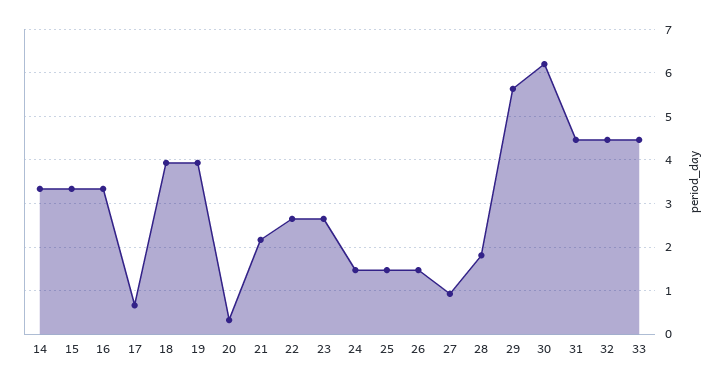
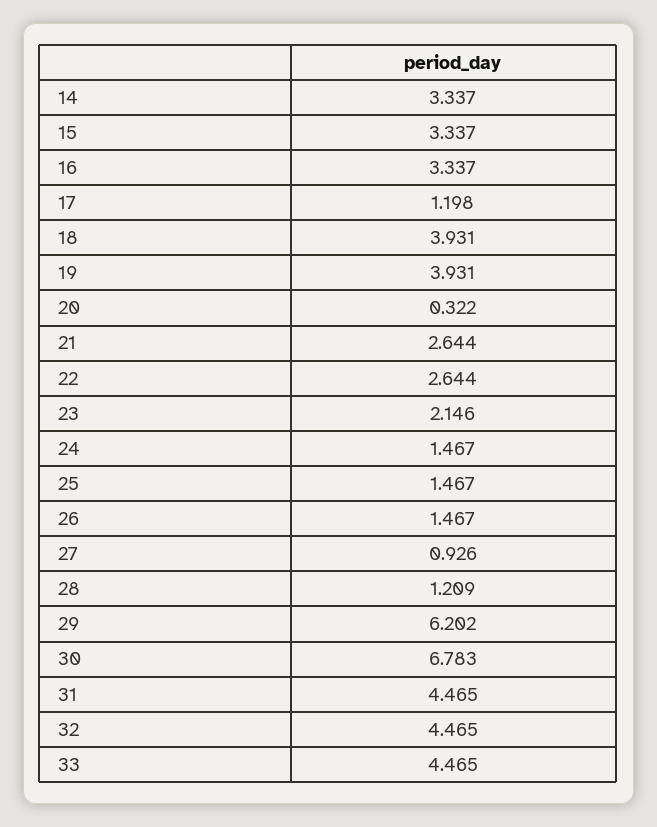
17: 0.6 -> 1.198
21: 2.2 -> 2.644
23: 2.6 -> 2.146
28: 1.8 -> 1.209
29: 5.6 -> 6.202
30: 6.2 -> 6.783

